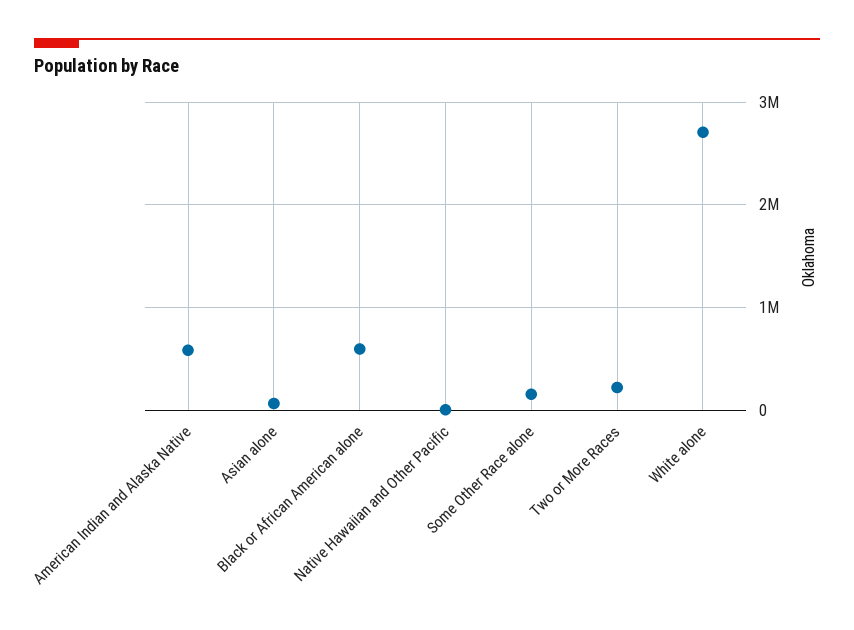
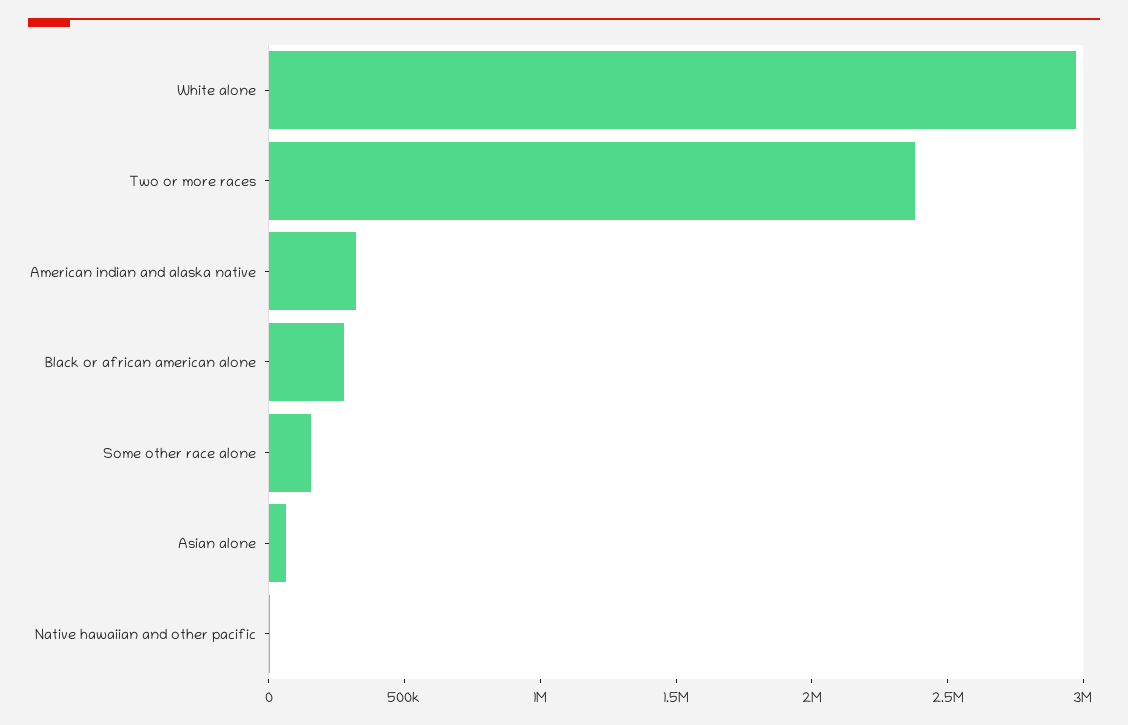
American Indian and Alaska Native: 600000 -> 300000
Black or African American alone: 600000 -> 300000
Two or More Races: 200000 -> 2400000
White alone: 2700000 -> 3000000

